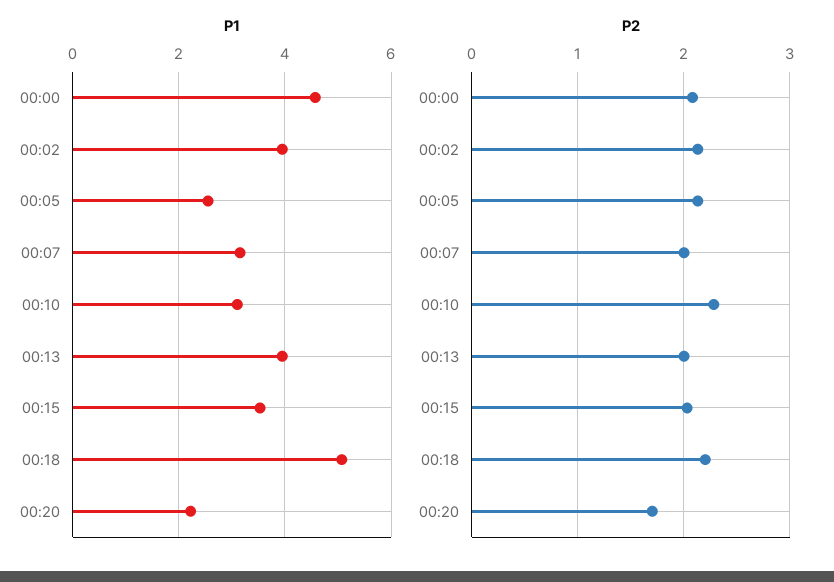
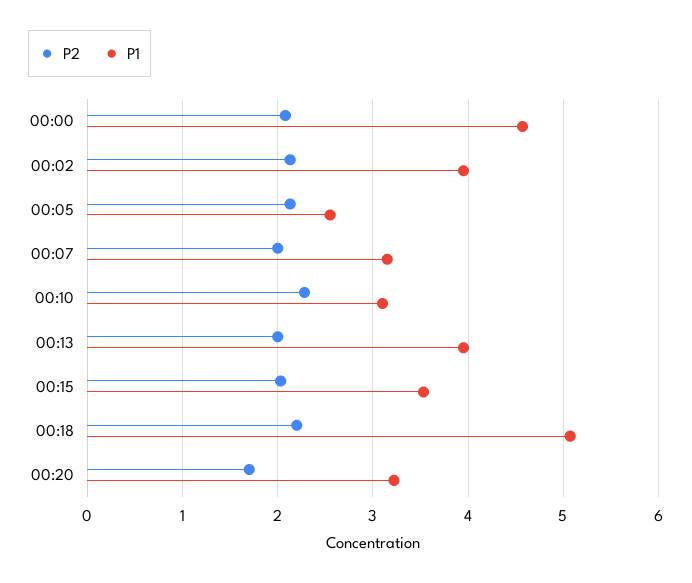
P1, 00:20: 2.2 -> 3.2

